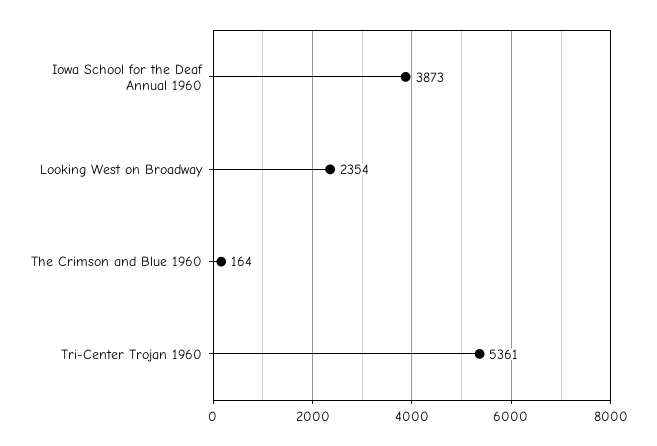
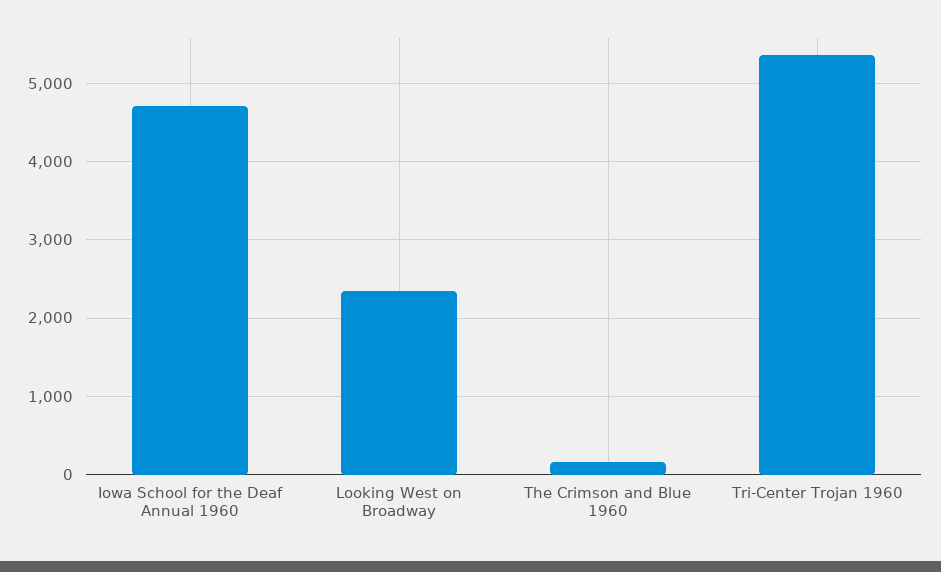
Iowa School for the Deaf Annual 1960: 3873 -> 4700

